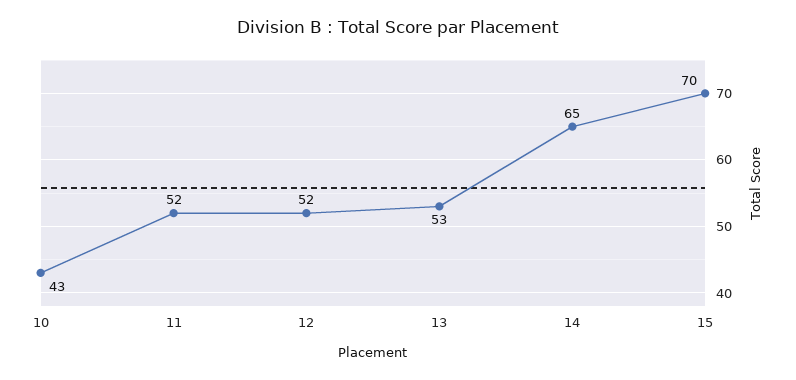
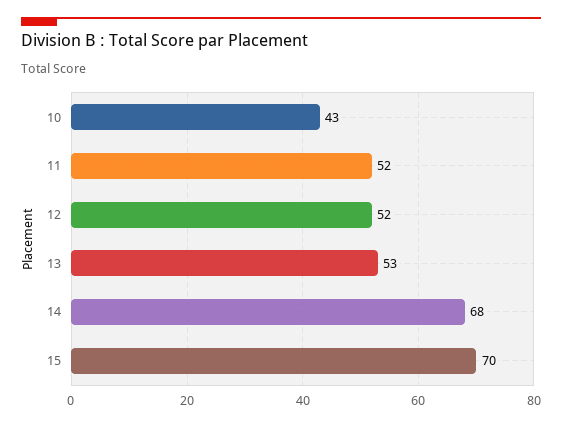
14: 65 -> 68

